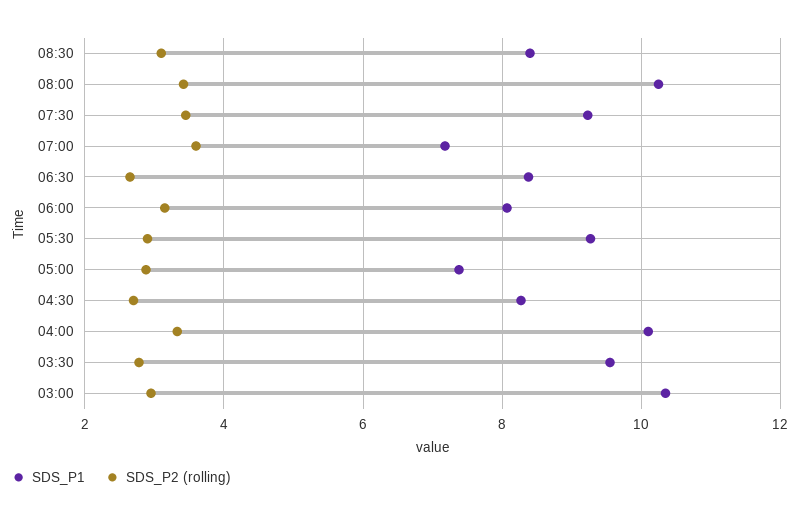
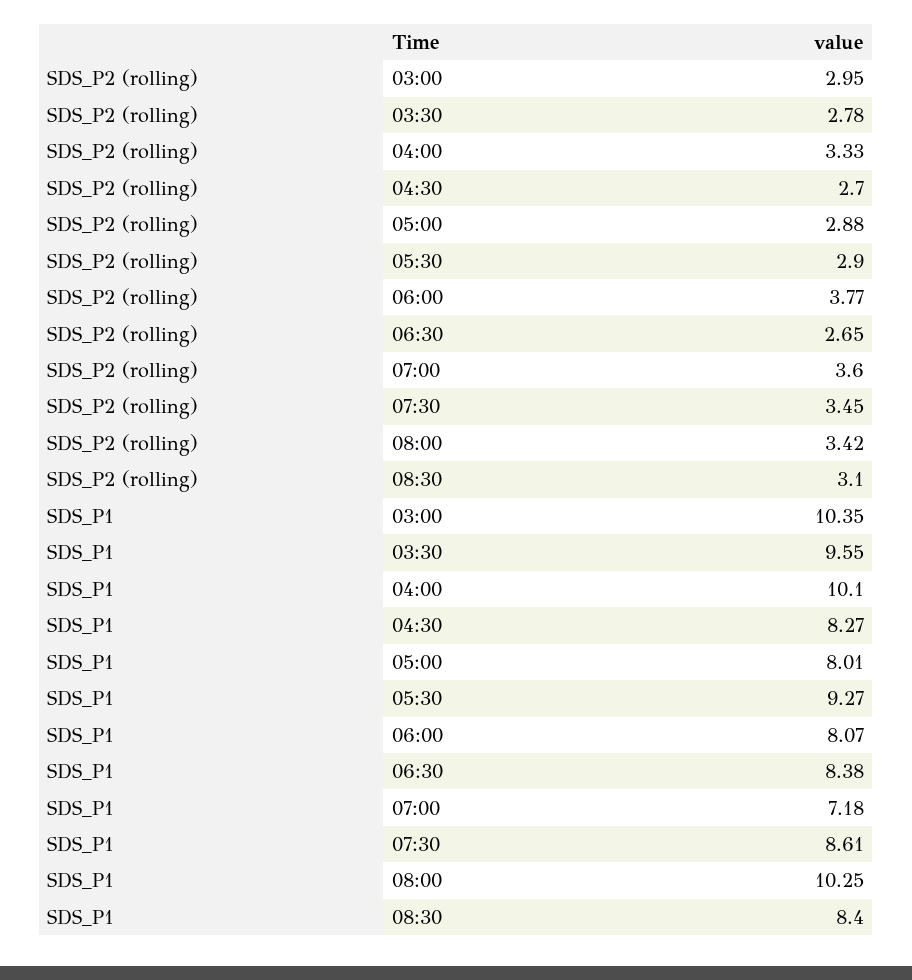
SDS_P1, 07:30: 9.2 -> 8.61
SDS_P2 (rolling), 06:00: 3.2 -> 3.77
SDS_P1, 05:00: 7.4 -> 8.01

